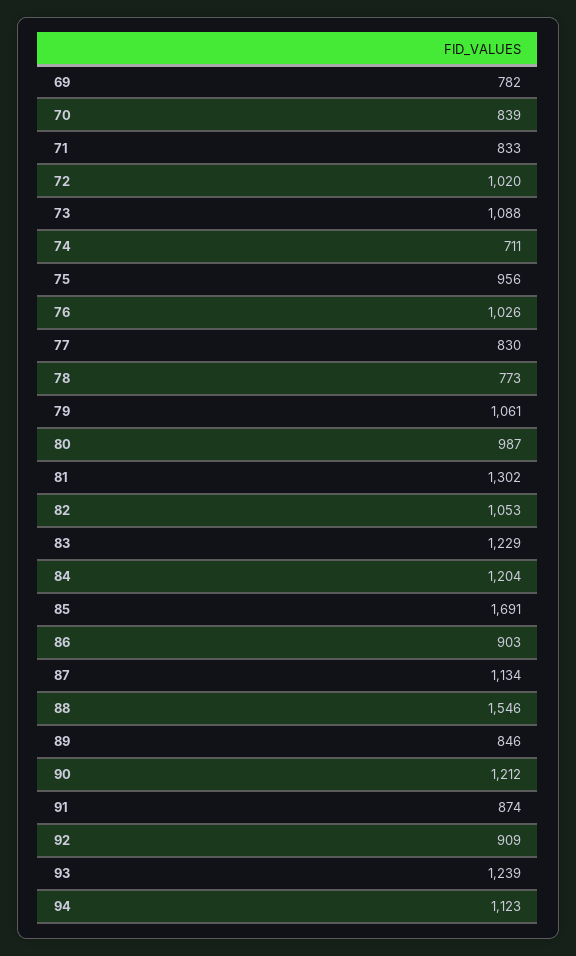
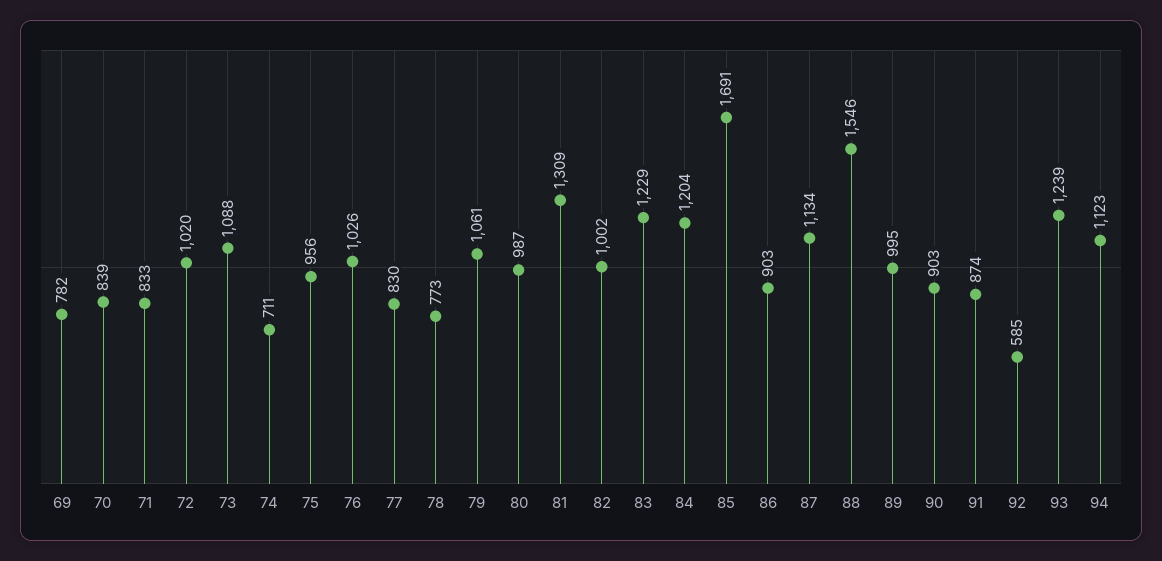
81: 1302 -> 1309
82: 1053 -> 1002
89: 846 -> 995
90: 1212 -> 903
92: 909 -> 585

